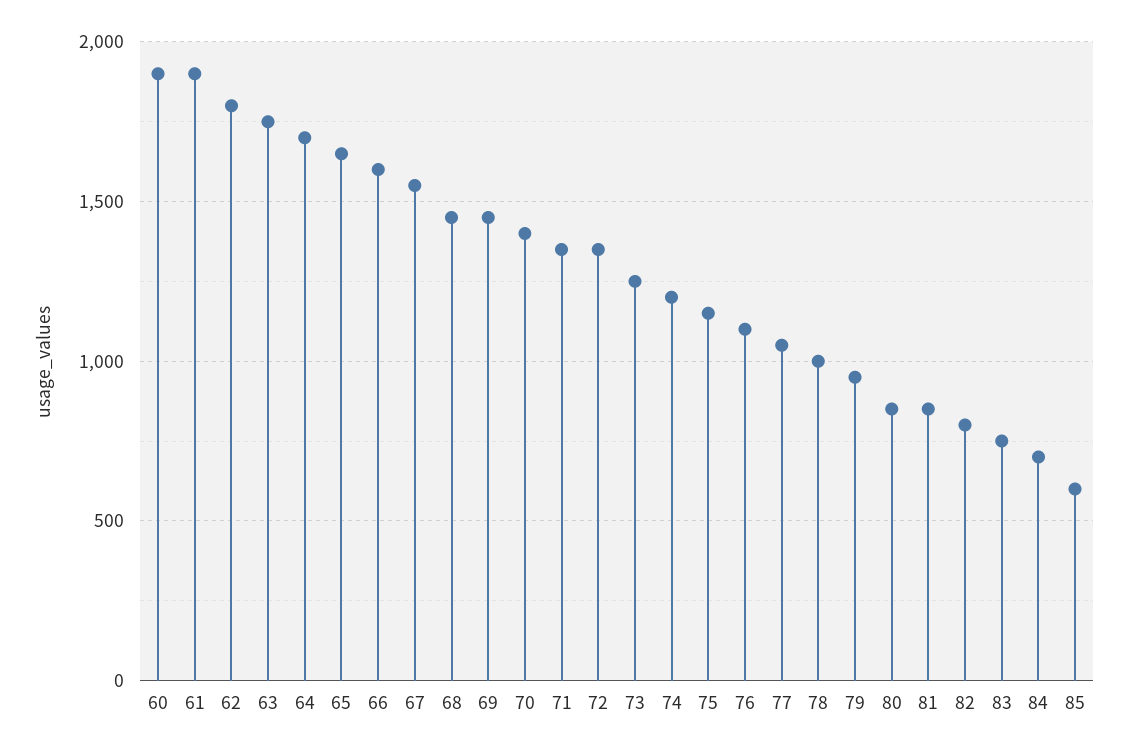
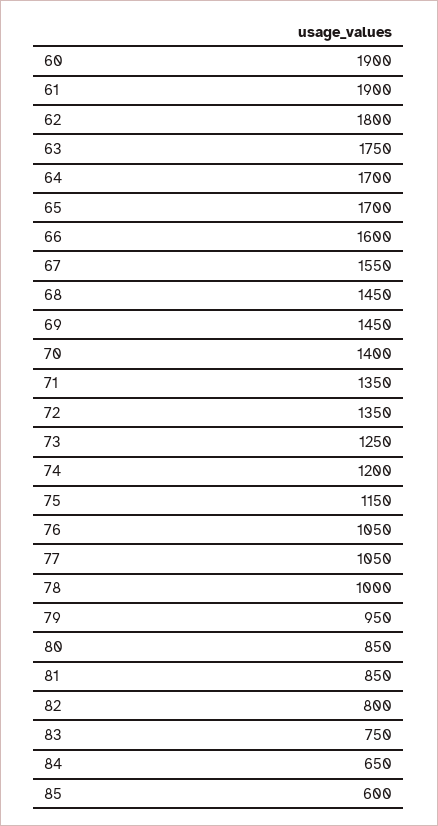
65: 1650 -> 1700
76: 1100 -> 1050
84: 700 -> 650

